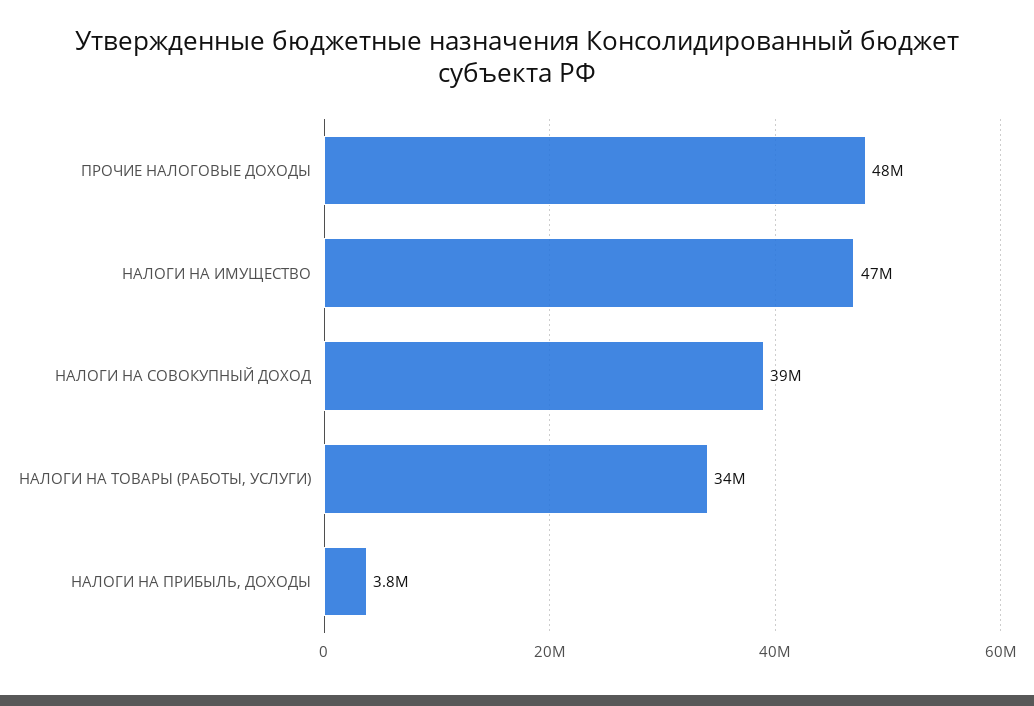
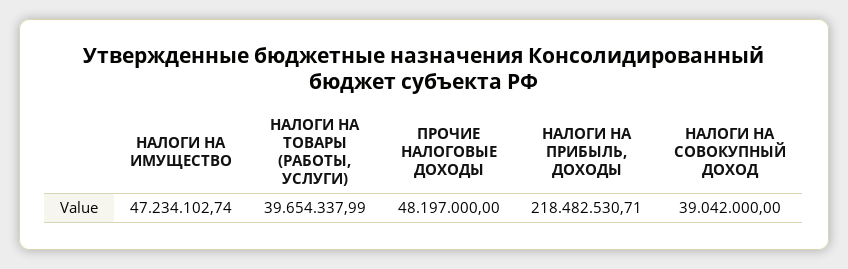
НАЛОГИ НА ТОВАРЫ (РАБОТЫ, УСЛУГИ): 34000000 -> 39654337.99
НАЛОГИ НА ПРИБЫЛЬ, ДОХОДЫ: 3800000 -> 218482530.71

